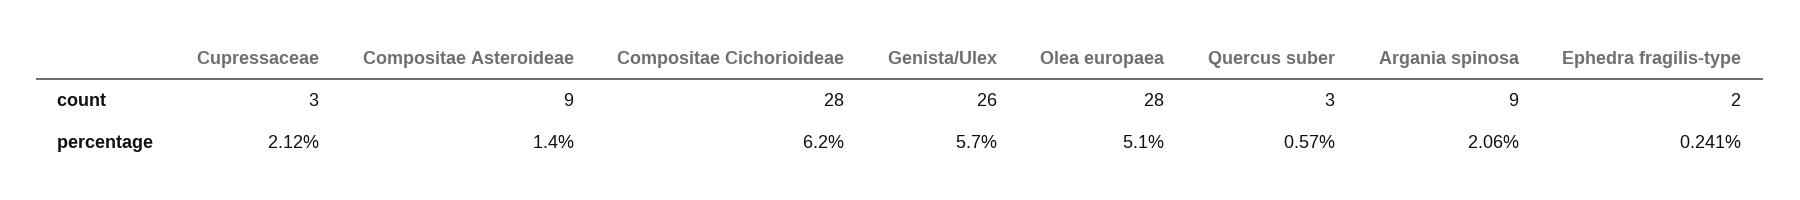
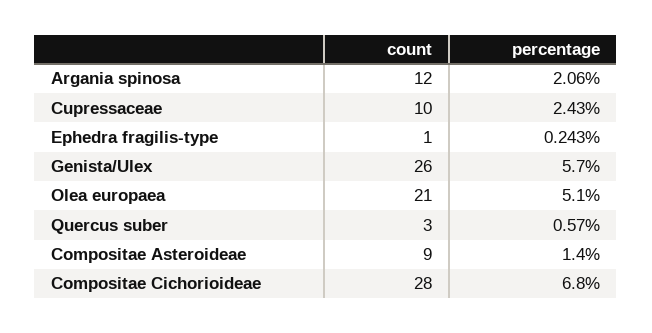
Cupressaceae, count: 3 -> 10
Olea europaea, count: 28 -> 21
Argania spinosa, count: 9 -> 12
Ephedra fragilis-type, count: 2 -> 1
Cupressaceae, percentage: 2.12 -> 2.43
Compositae Cichorioideae, percentage: 6.2 -> 6.8
Ephedra fragilis-type, percentage: 0.241 -> 0.243

